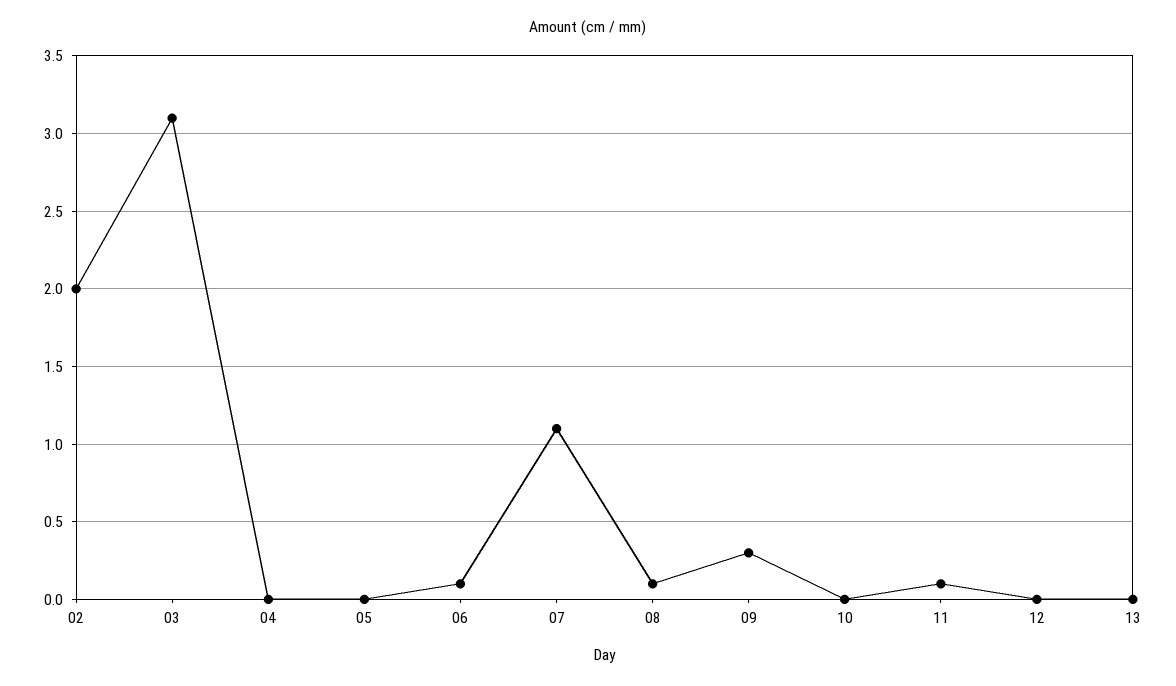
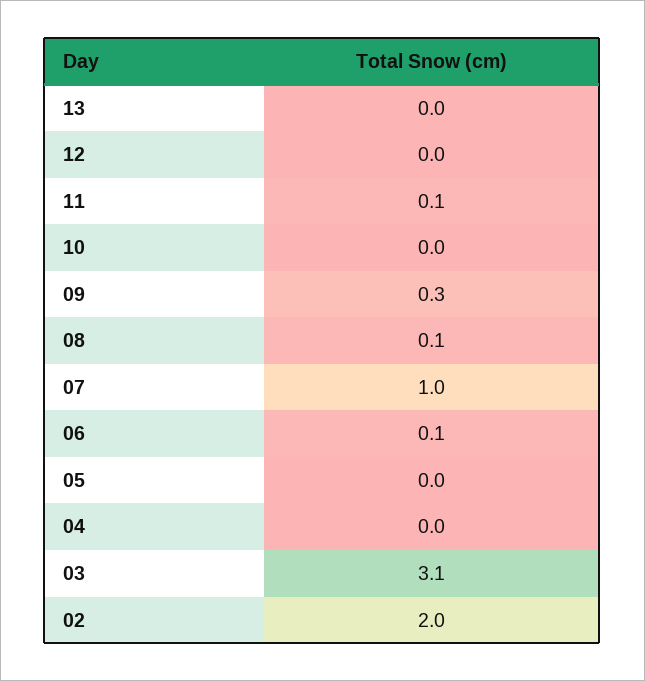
07: 1.1 -> 1

